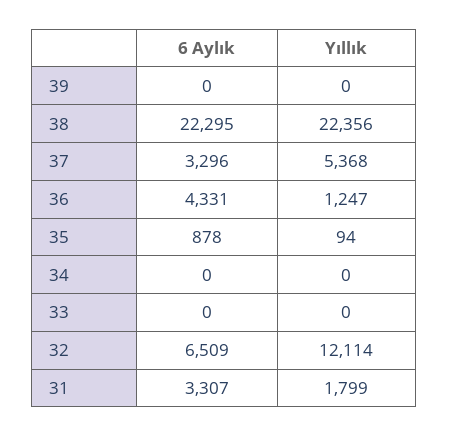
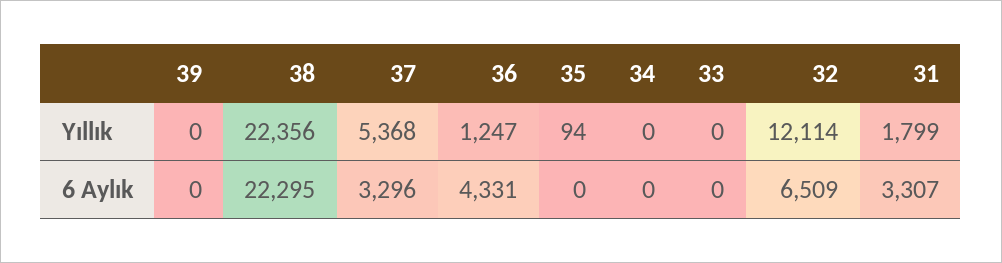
6 Aylık, 35: 878 -> 0

